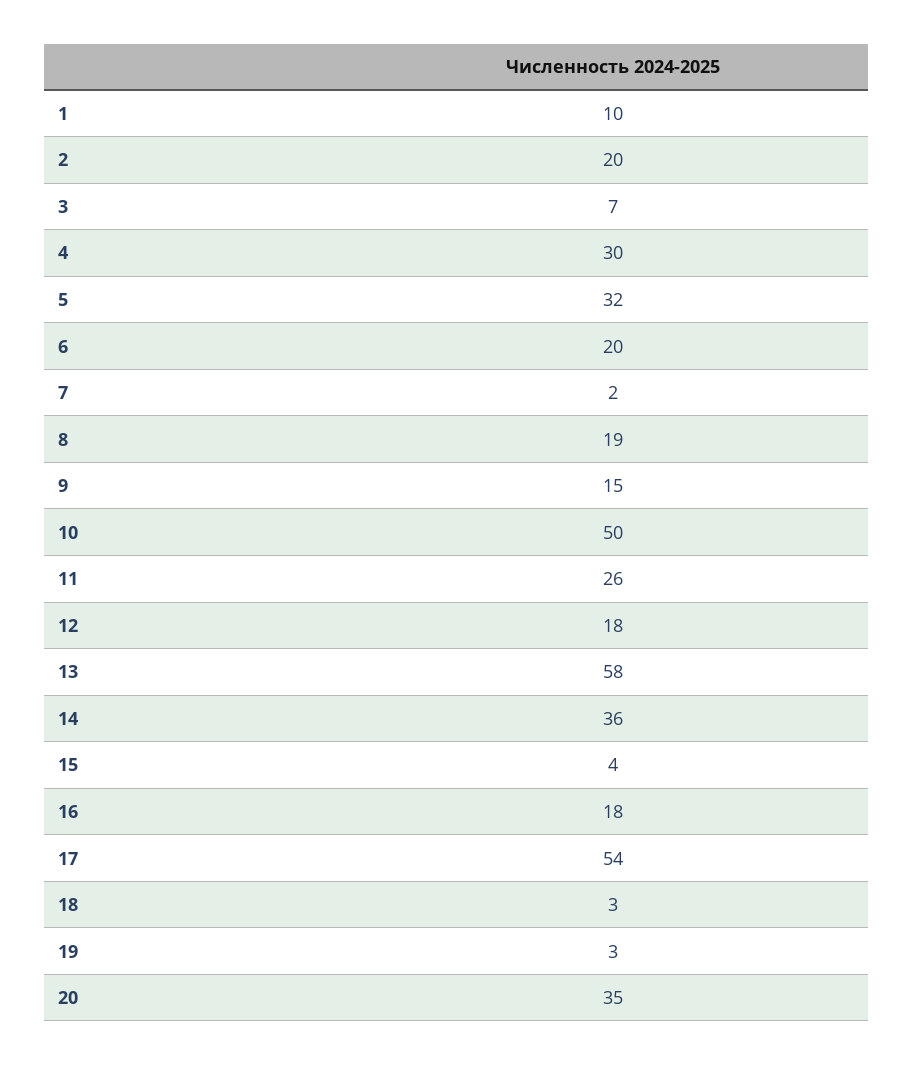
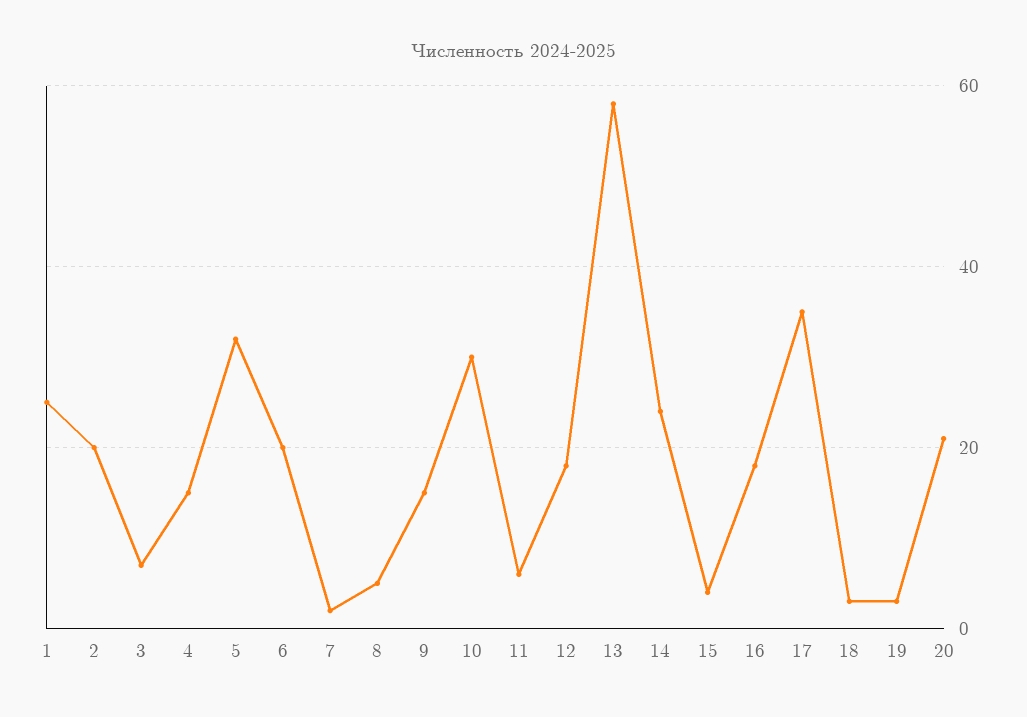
1: 10 -> 25
4: 30 -> 15
8: 19 -> 5
10: 50 -> 30
11: 26 -> 5
14: 36 -> 25
17: 54 -> 35
20: 35 -> 20

